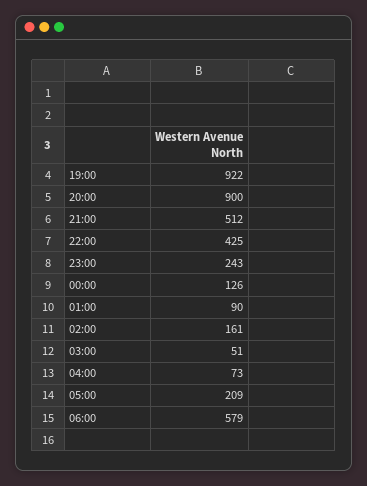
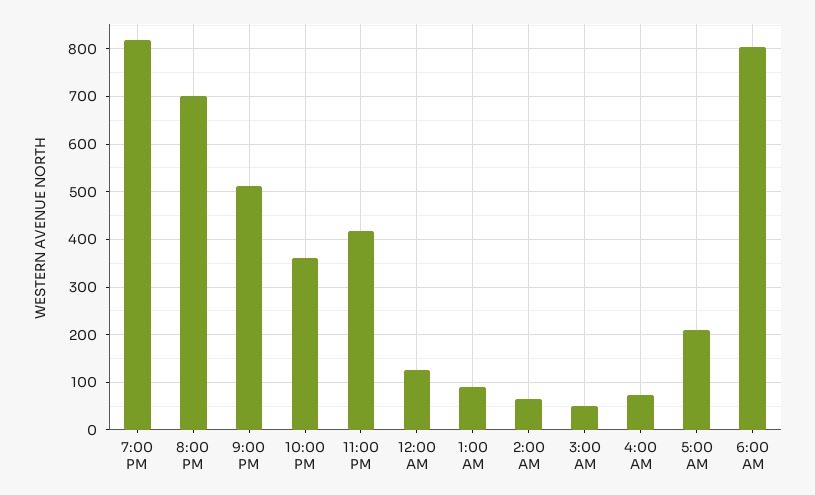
19:00: 922 -> 820
20:00: 900 -> 700
22:00: 425 -> 360
23:00: 243 -> 420
02:00: 161 -> 60
06:00: 579 -> 800

